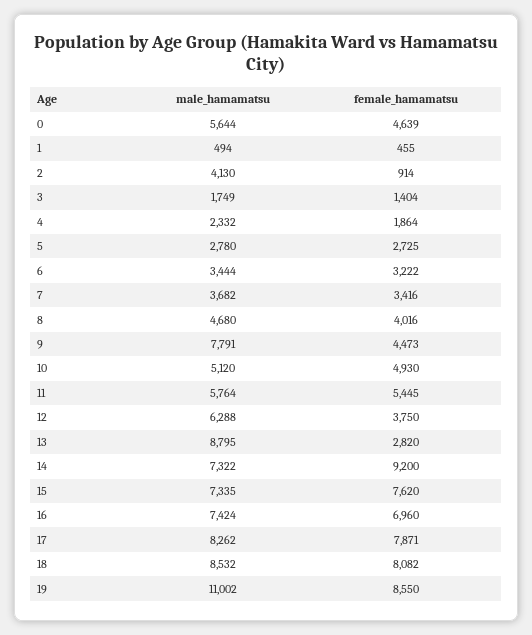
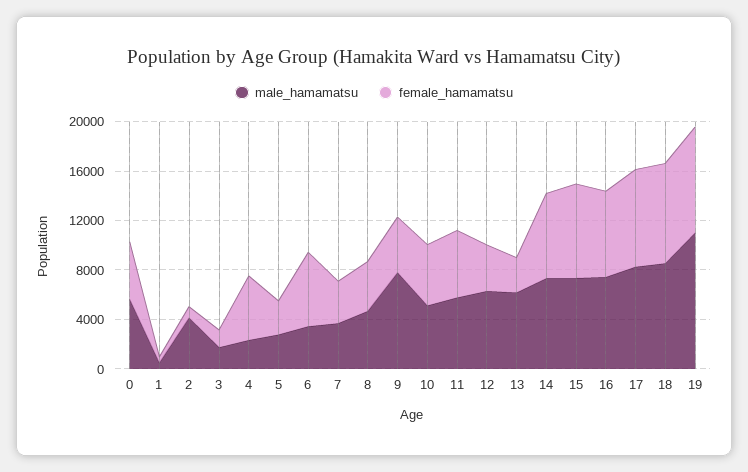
female_hamamatsu, 4: 1864 -> 5000
female_hamamatsu, 6: 3222 -> 6000
male_hamamatsu, 13: 8795 -> 6000
female_hamamatsu, 14: 9200 -> 7000

